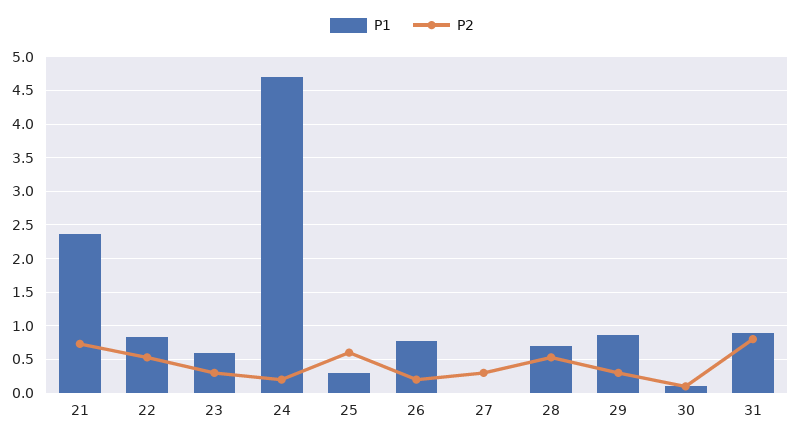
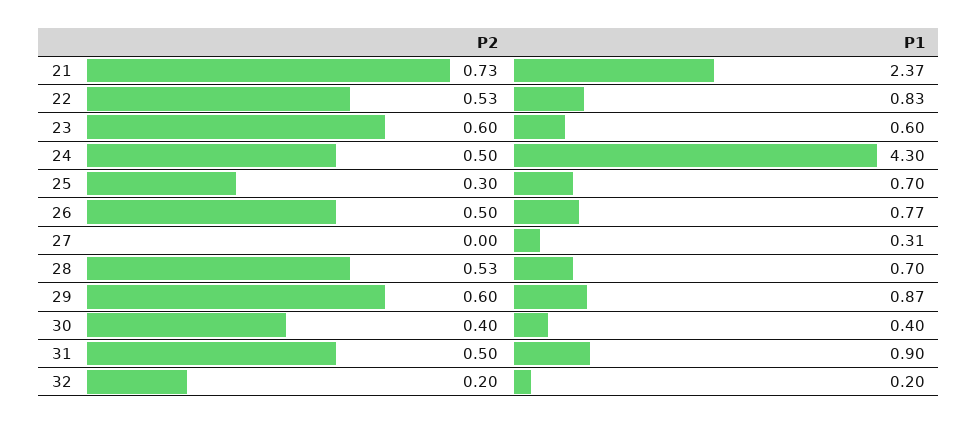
P2, 23: 0.3 -> 0.6
P1, 24: 4.7 -> 4.3
P2, 24: 0.2 -> 0.5
P1, 25: 0.3 -> 0.7
P2, 25: 0.6 -> 0.3
P2, 26: 0.2 -> 0.5
P1, 27: 0 -> 0.31
P2, 27: 0.3 -> 0
P2, 29: 0.3 -> 0.6
P1, 30: 0.1 -> 0.4
P2, 30: 0.1 -> 0.4
P2, 31: 0.8 -> 0.5
P2, 32: none -> 0.2
P1, 32: none -> 0.2

